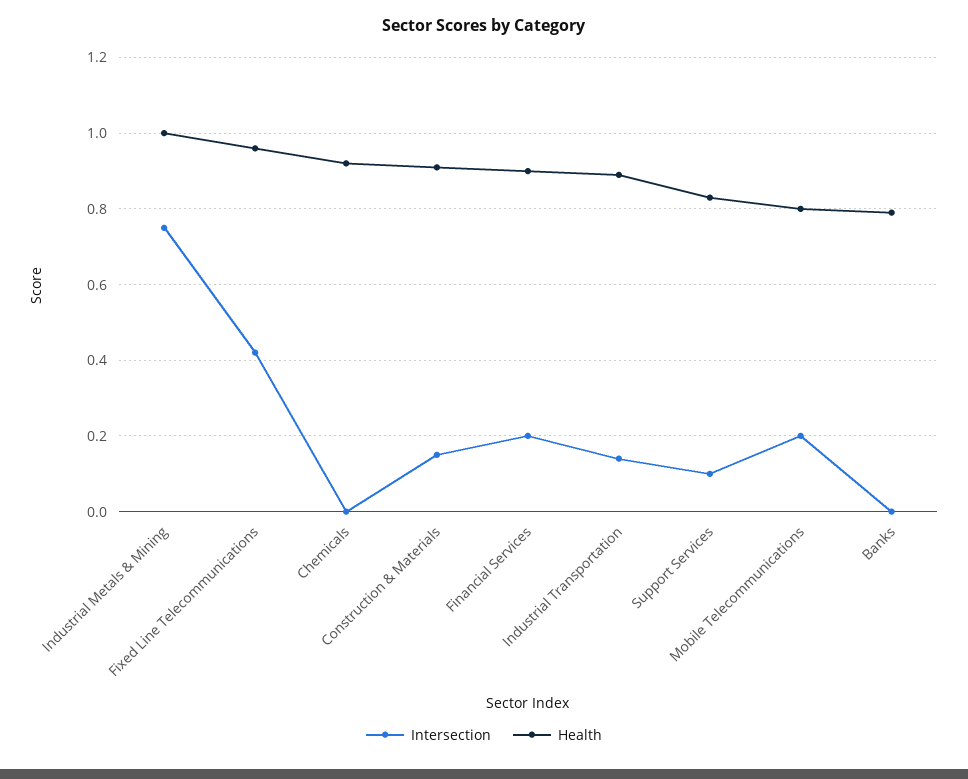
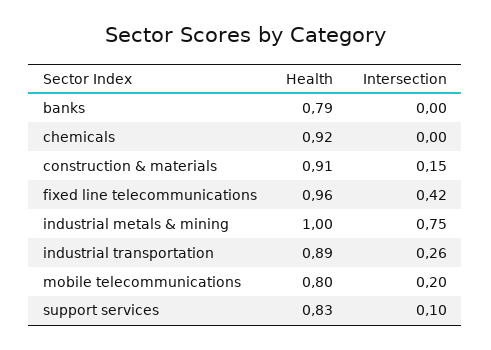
Intersection, Financial Services: 0.2 -> none
Health, Financial Services: 0.9 -> none
Intersection, Industrial Transportation: 0.15 -> 0.26

